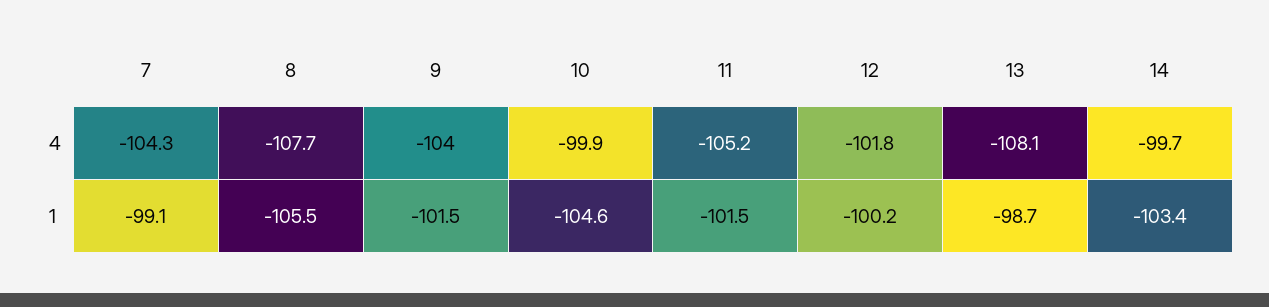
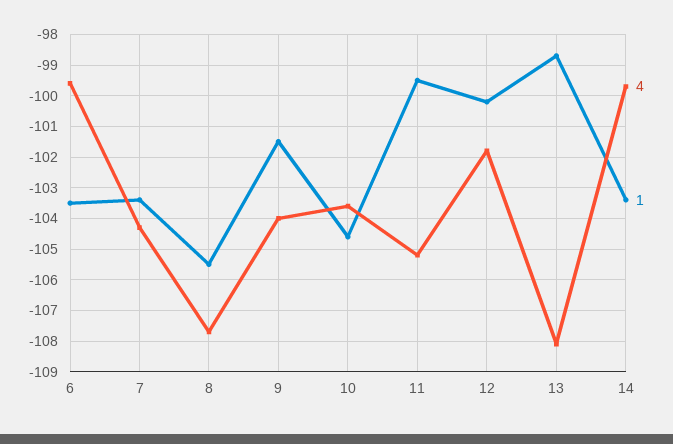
4, 10: -99.9 -> -103.5
1, 7: -99.1 -> -103.5
1, 11: -101.5 -> -99.5
4, 6: none -> -99.5
1, 6: none -> -103.5

